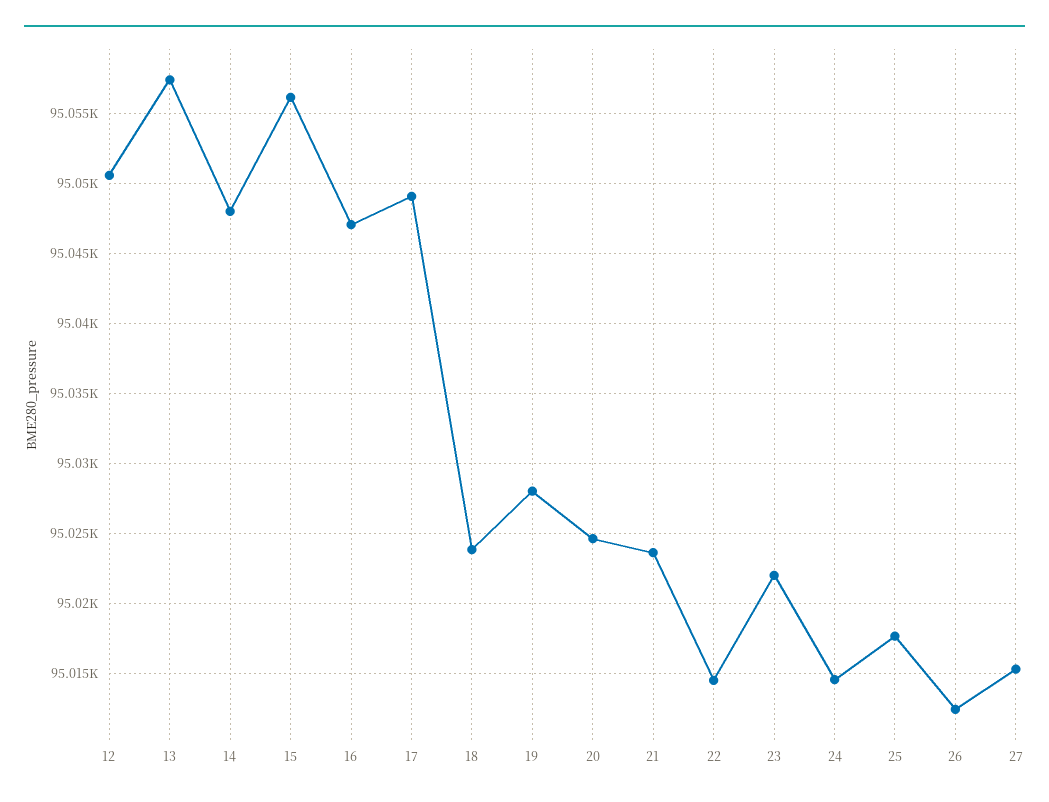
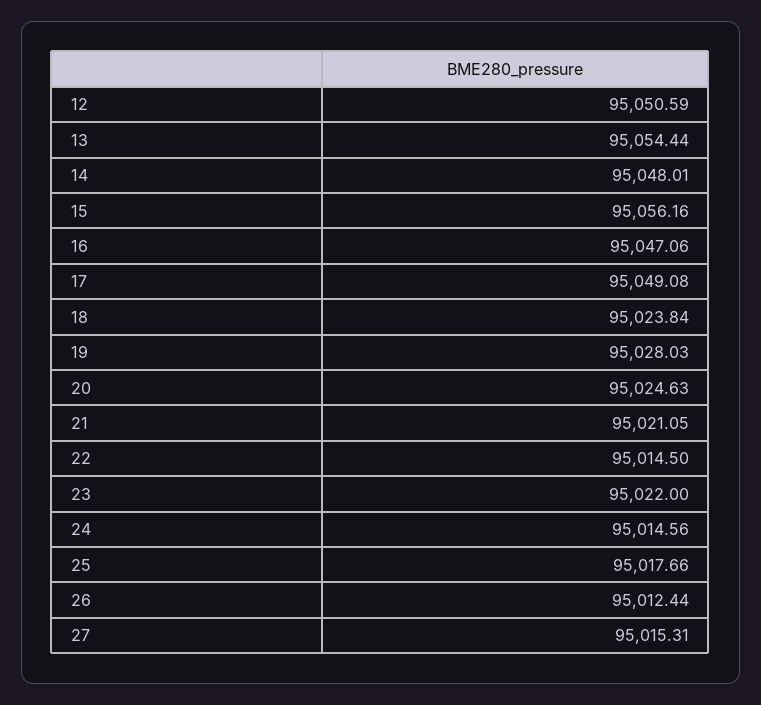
13: 95057.5 -> 95054.44
21: 95023.5 -> 95021.05

